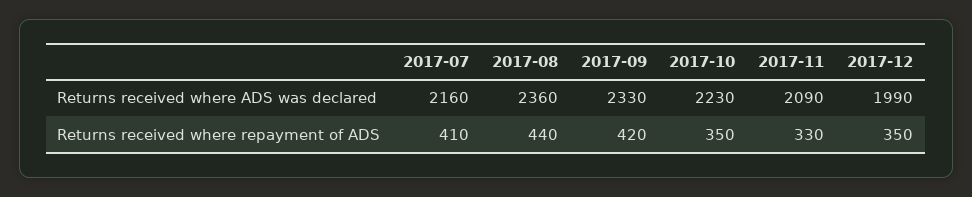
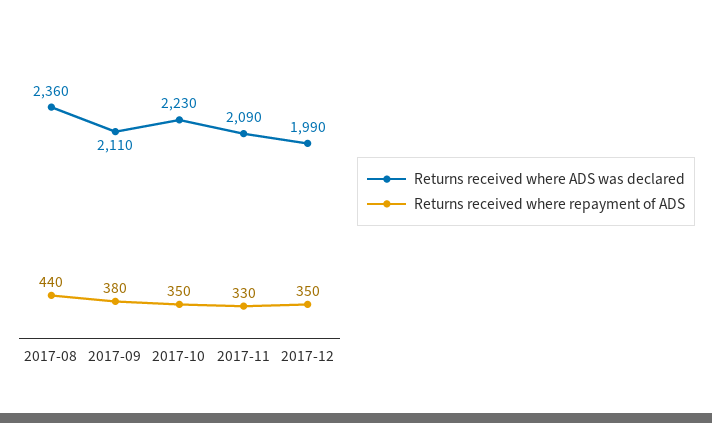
Returns received where ADS was declared, 2017-07: 2160 -> none
Returns received where ADS was declared, 2017-09: 2330 -> 2110
Returns received where repayment of ADS, 2017-07: 410 -> none
Returns received where repayment of ADS, 2017-09: 420 -> 380

